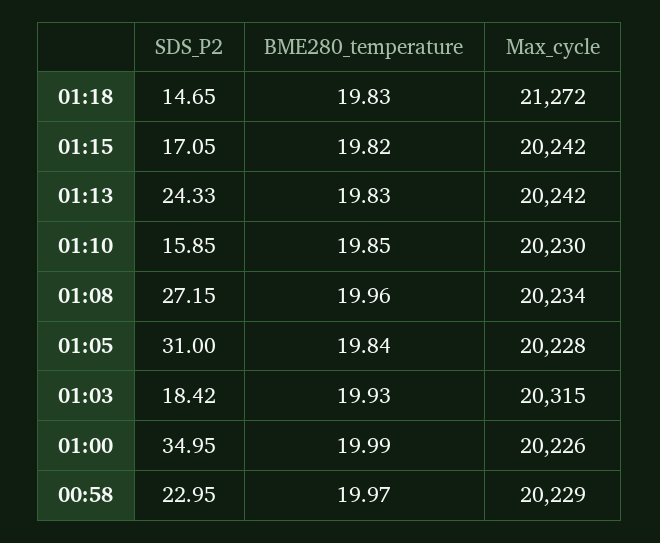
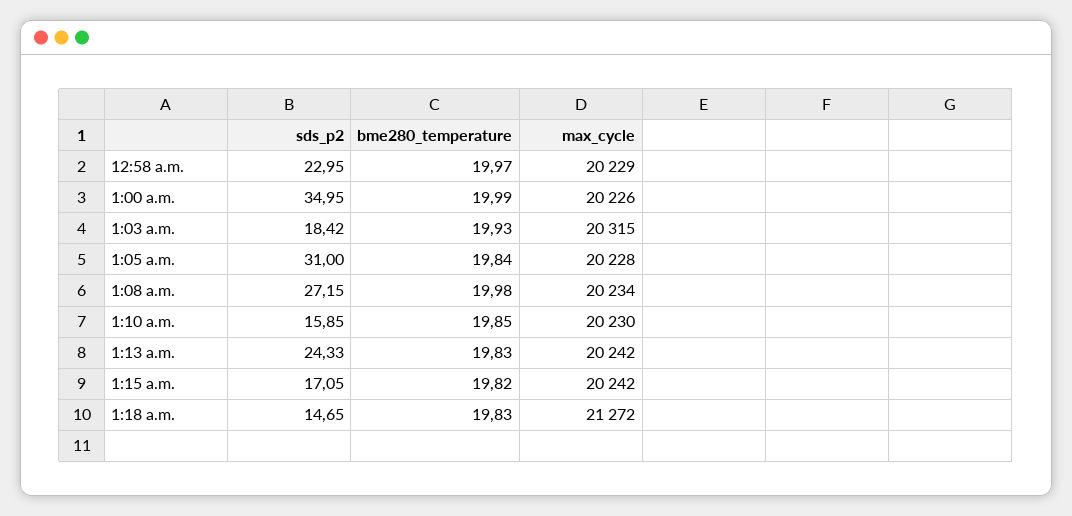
BME280_temperature, 01:08: 19.96 -> 19.98

